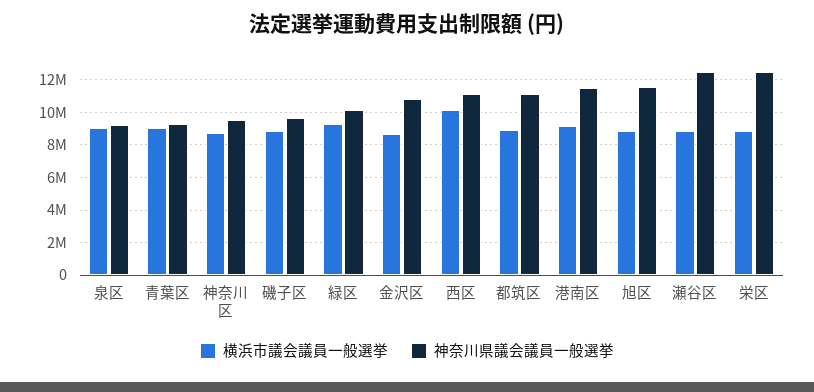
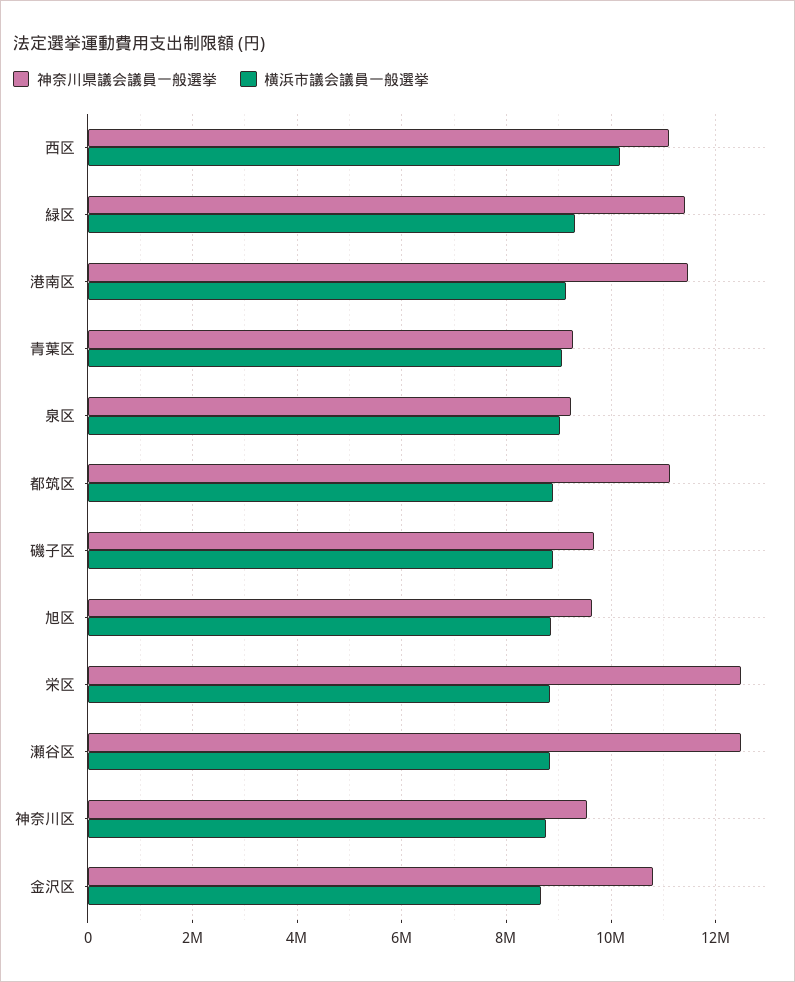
神奈川県議会議員一般選挙, 緑区: 10000000 -> 11400000
神奈川県議会議員一般選挙, 旭区: 11500000 -> 9600000

